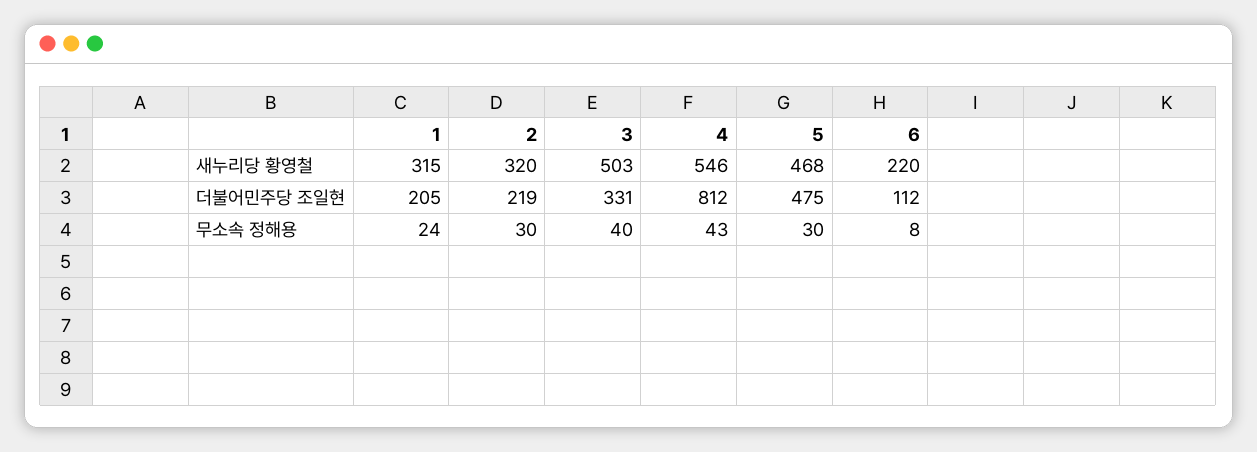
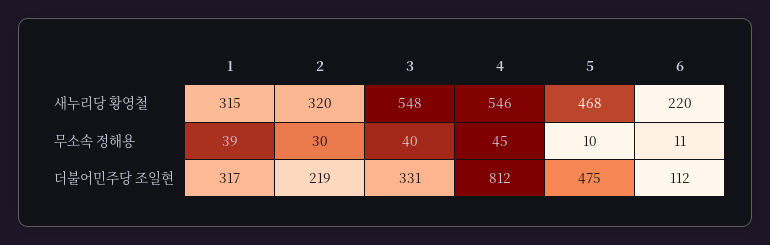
3, 새누리당 황영철: 503 -> 548
1, 더불어민주당 조일현: 205 -> 317
1, 무소속 정해용: 24 -> 39
4, 무소속 정해용: 43 -> 45
5, 무소속 정해용: 30 -> 10
6, 무소속 정해용: 8 -> 11

